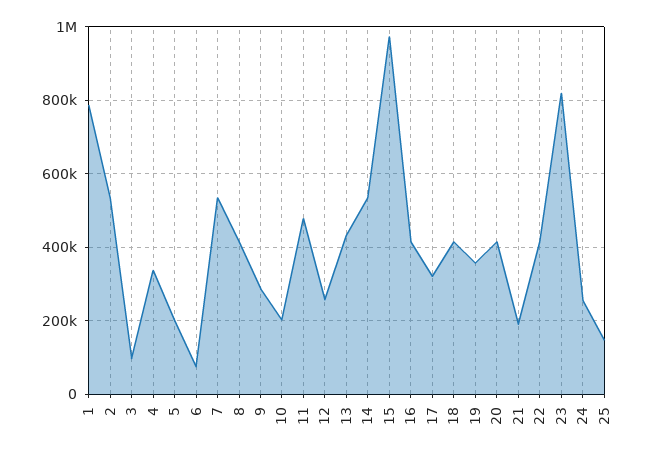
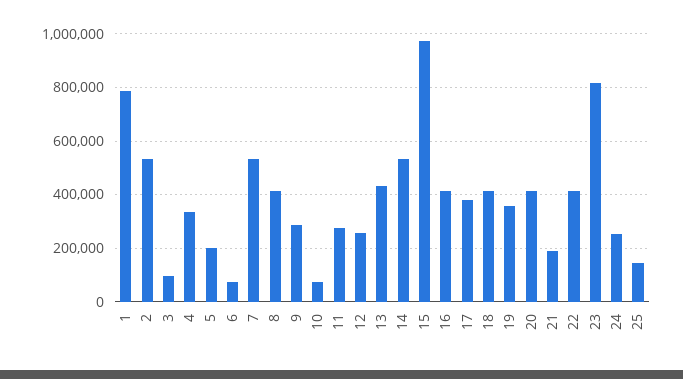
10: 200000 -> 75000
11: 480000 -> 275000
17: 320000 -> 375000

